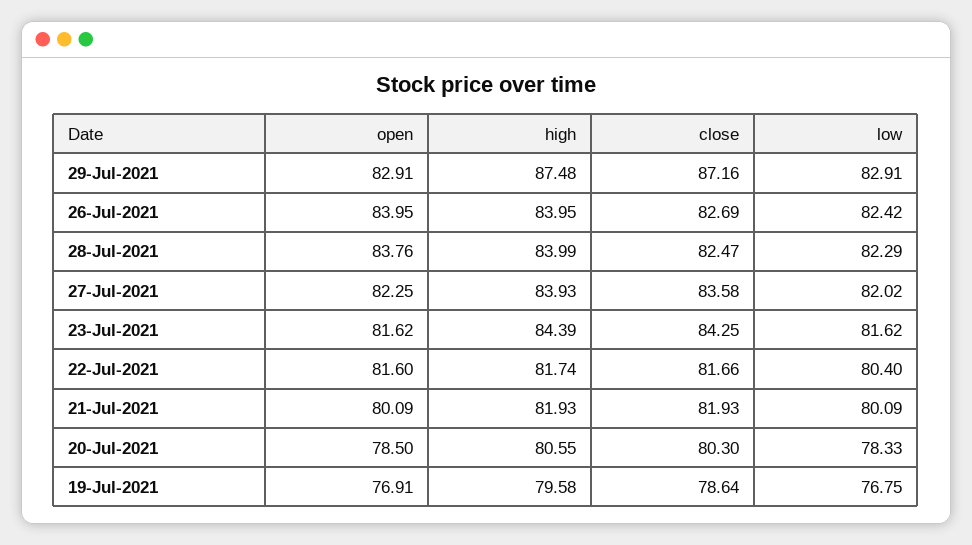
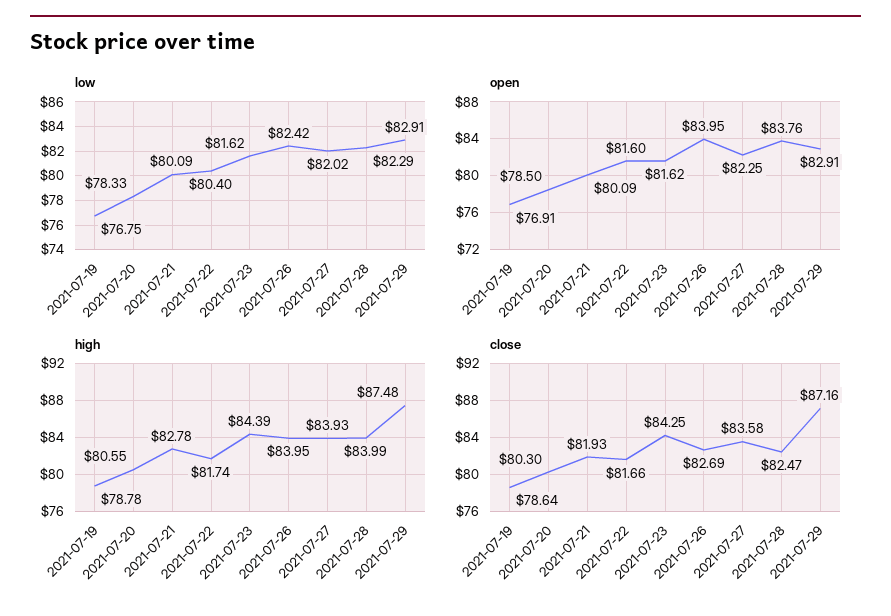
high, 21-Jul-2021: 81.93 -> 82.78
high, 19-Jul-2021: 79.58 -> 78.78

